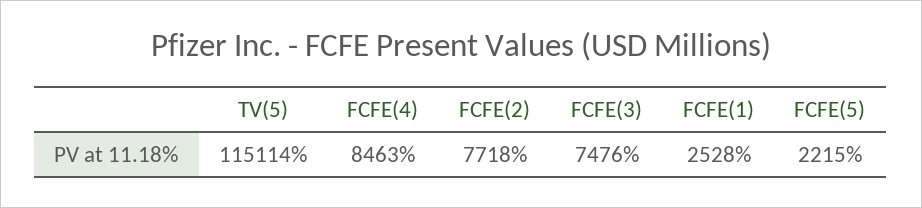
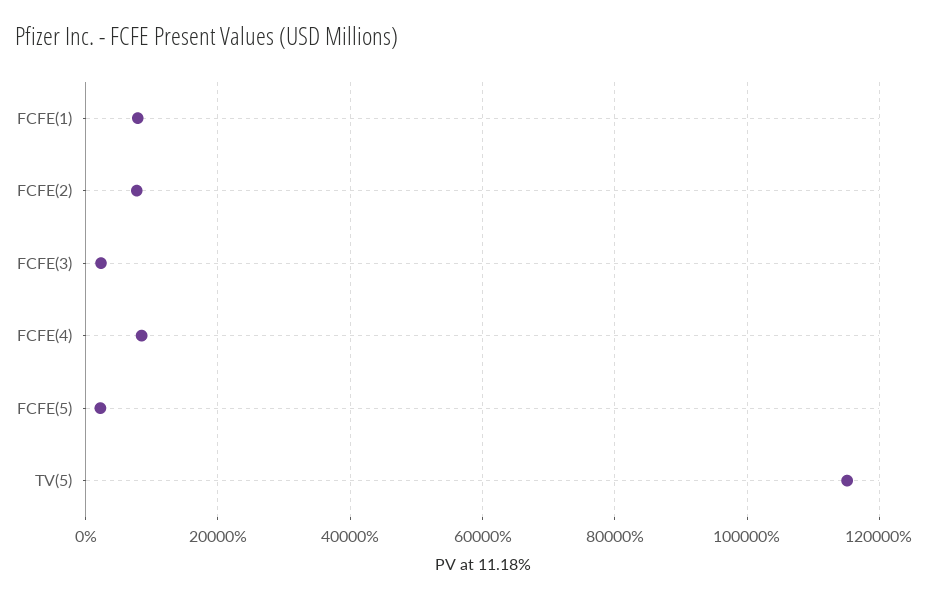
FCFE(3): 7476 -> 2000
FCFE(1): 2528 -> 8000

